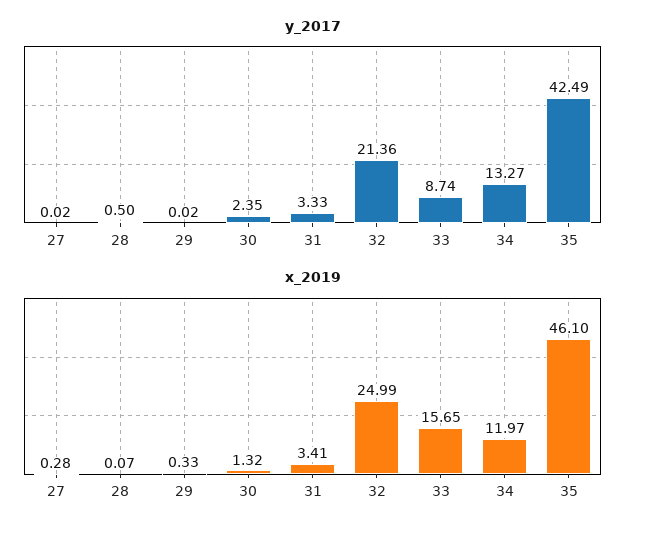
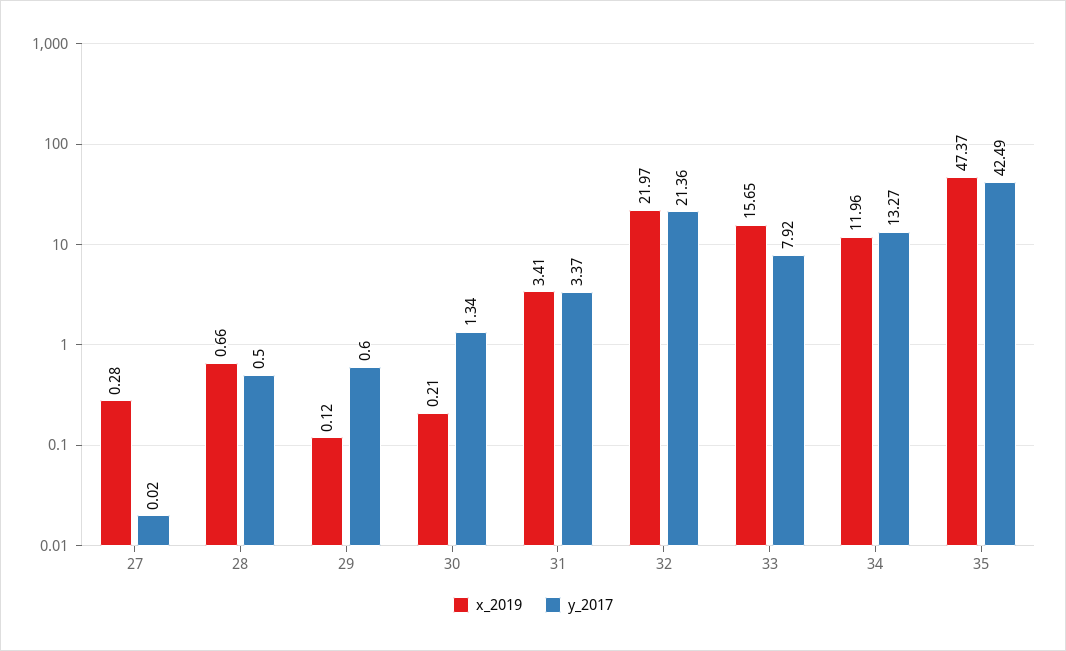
y_2017, 29: 0.02 -> 0.6
y_2017, 30: 2.35 -> 1.34
y_2017, 31: 3.33 -> 3.37
y_2017, 33: 8.74 -> 7.92
x_2019, 28: 0.07 -> 0.66
x_2019, 29: 0.33 -> 0.12
x_2019, 30: 1.32 -> 0.21
x_2019, 32: 24.99 -> 21.97
x_2019, 34: 11.97 -> 11.96
x_2019, 35: 46.1 -> 47.37

